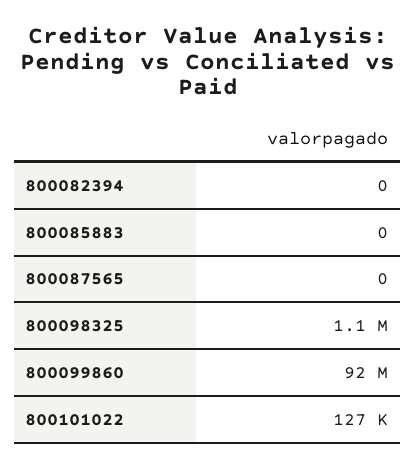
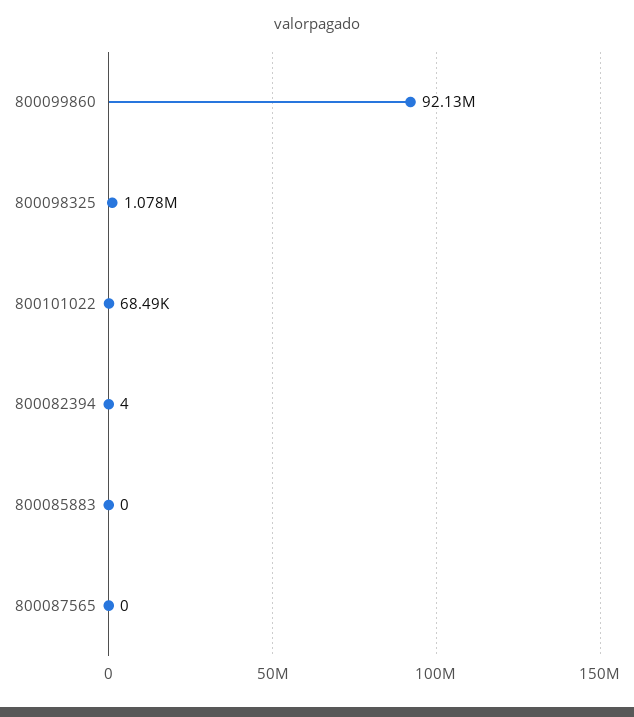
800082394: 0 -> 4
800101022: 127000 -> 68490

